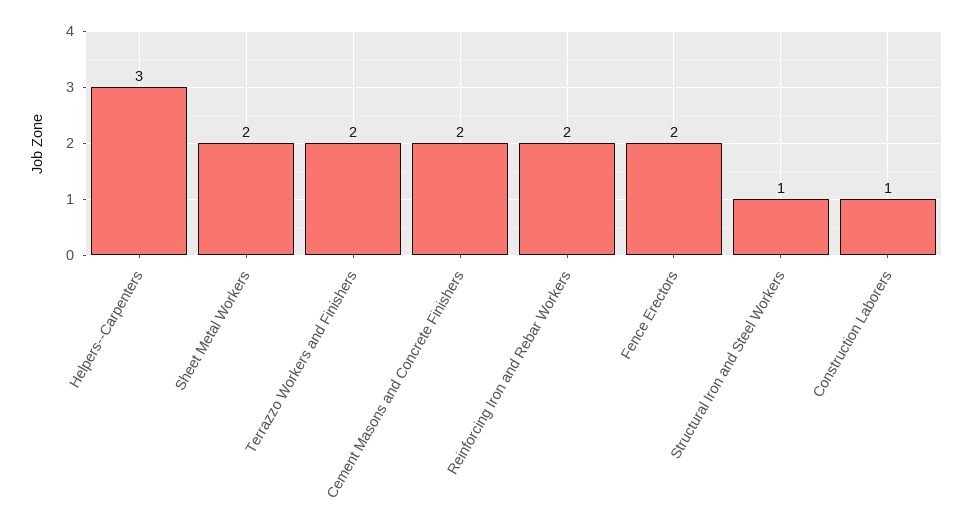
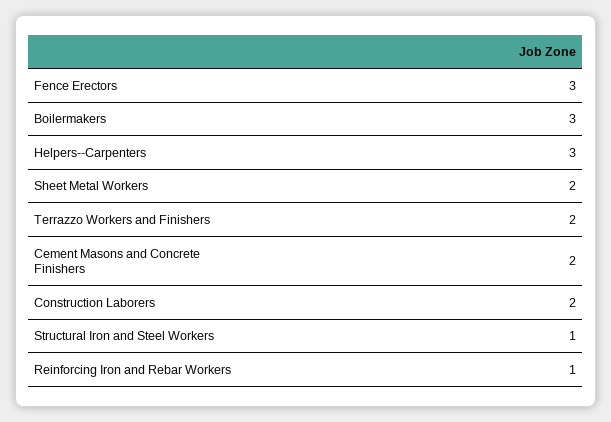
Reinforcing Iron and Rebar Workers: 2 -> 1
Fence Erectors: 2 -> 3
Construction Laborers: 1 -> 2
Boilermakers: none -> 3

